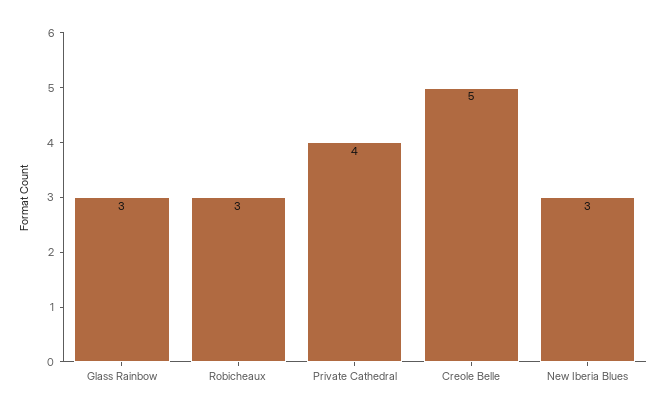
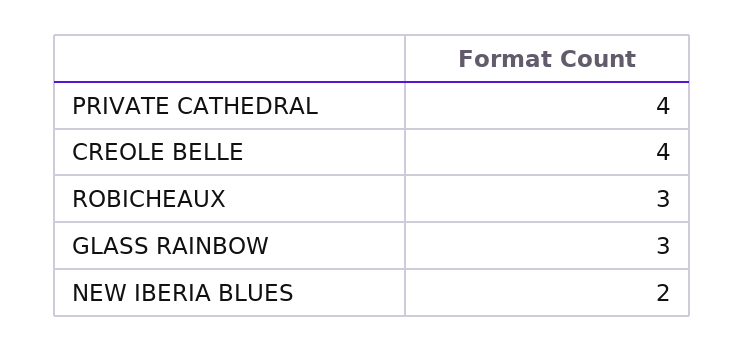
Creole Belle: 5 -> 4
New Iberia Blues: 3 -> 2

